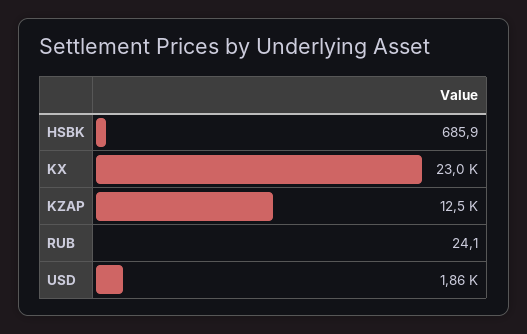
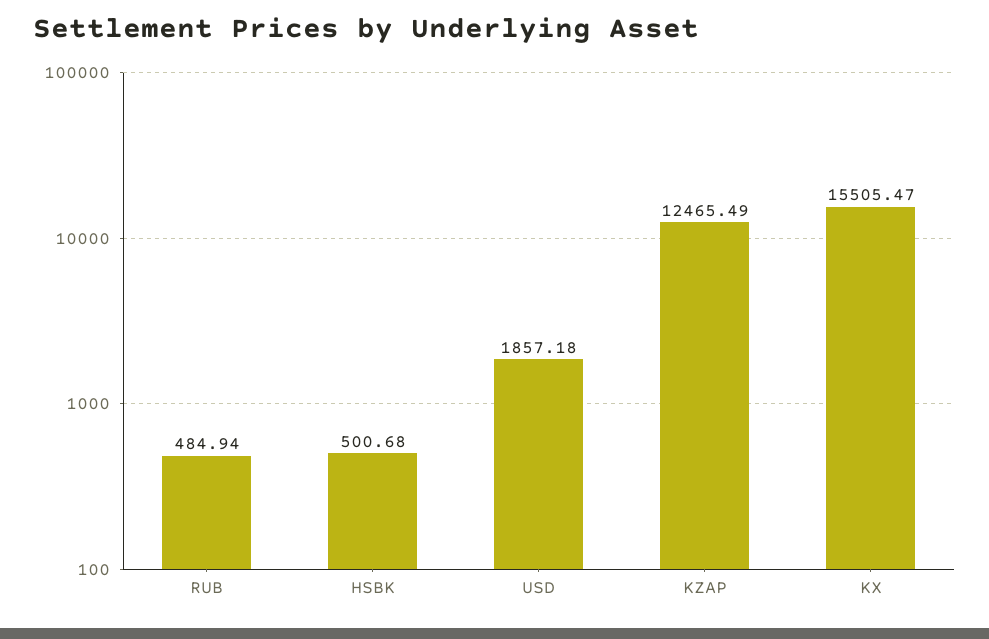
HSBK: 685.9 -> 500.68
KX: 23000 -> 15505.47
RUB: 24.1 -> 484.94

